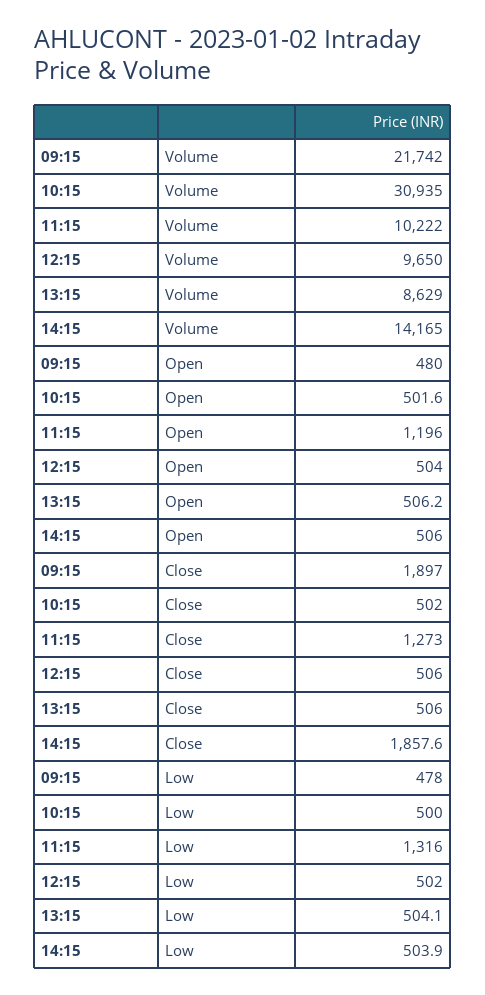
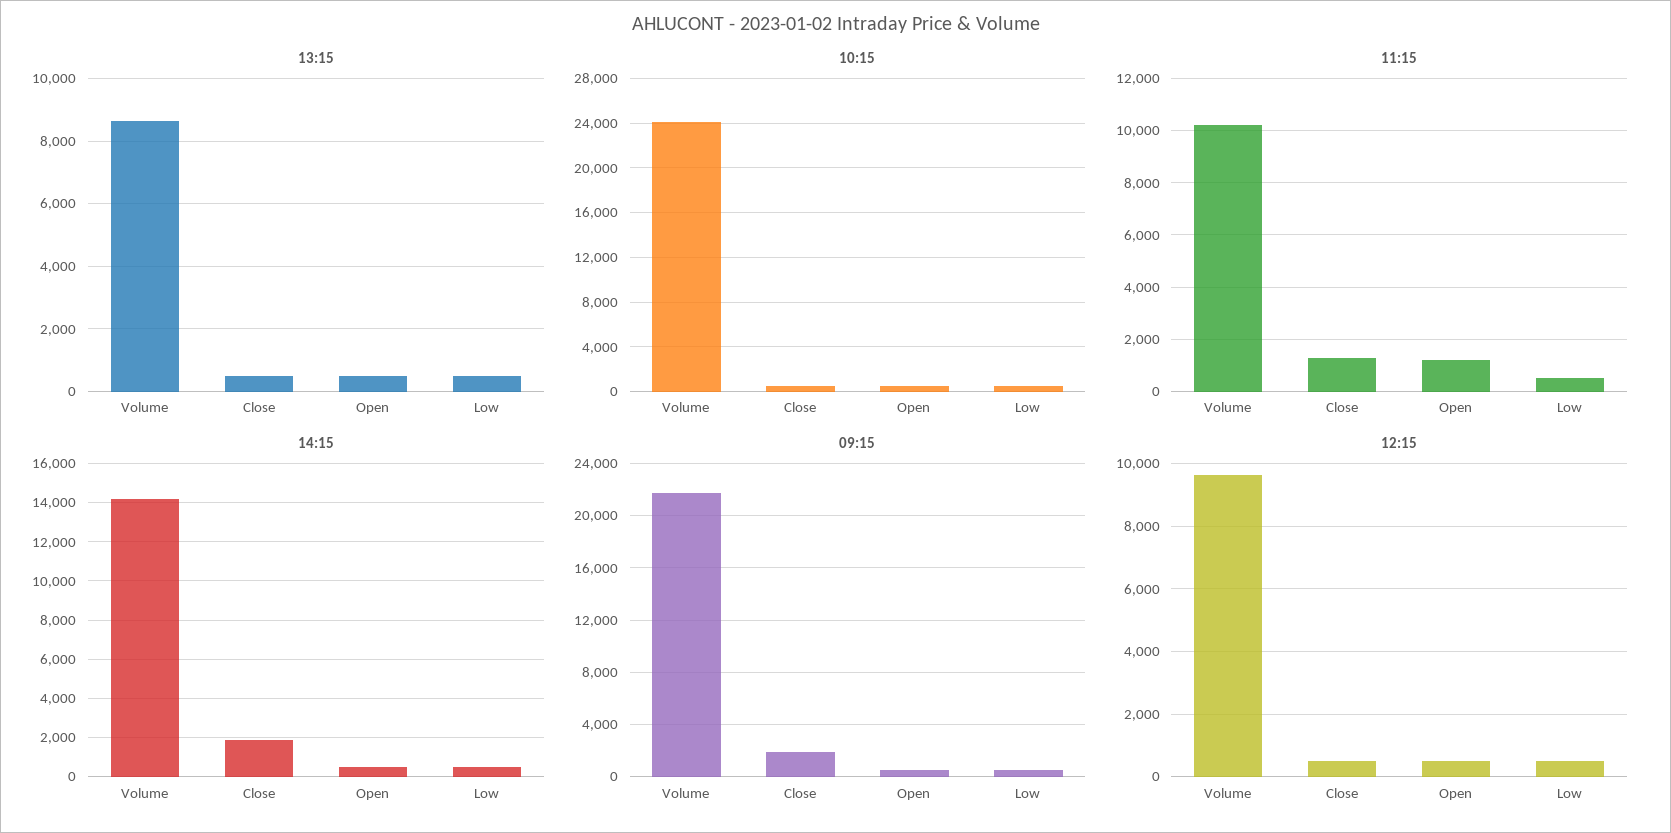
10:15, Volume: 30935 -> 24000
11:15, Low: 1316 -> 500

